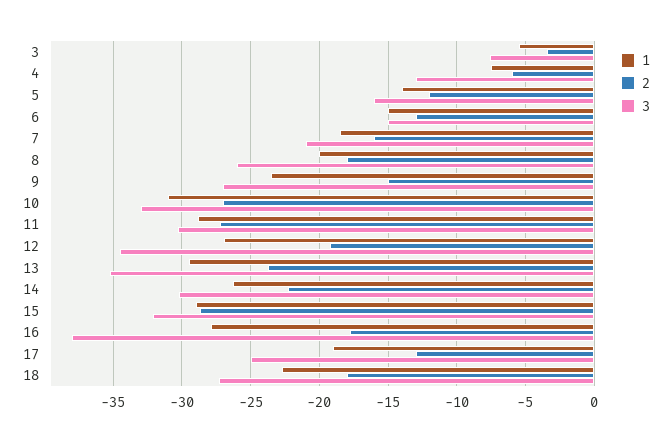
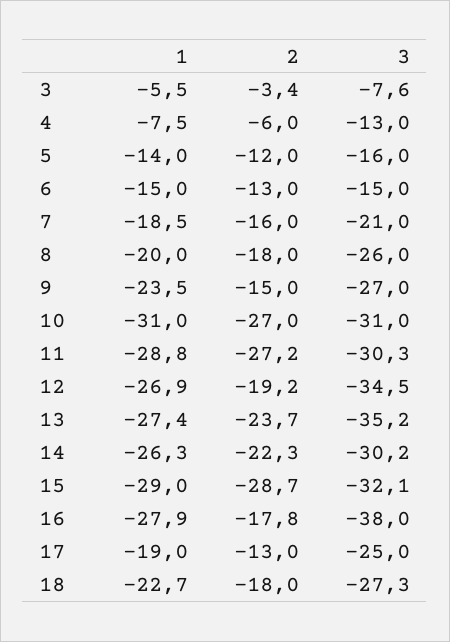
3, 10: -33 -> -31
1, 13: -29.5 -> -27.4

